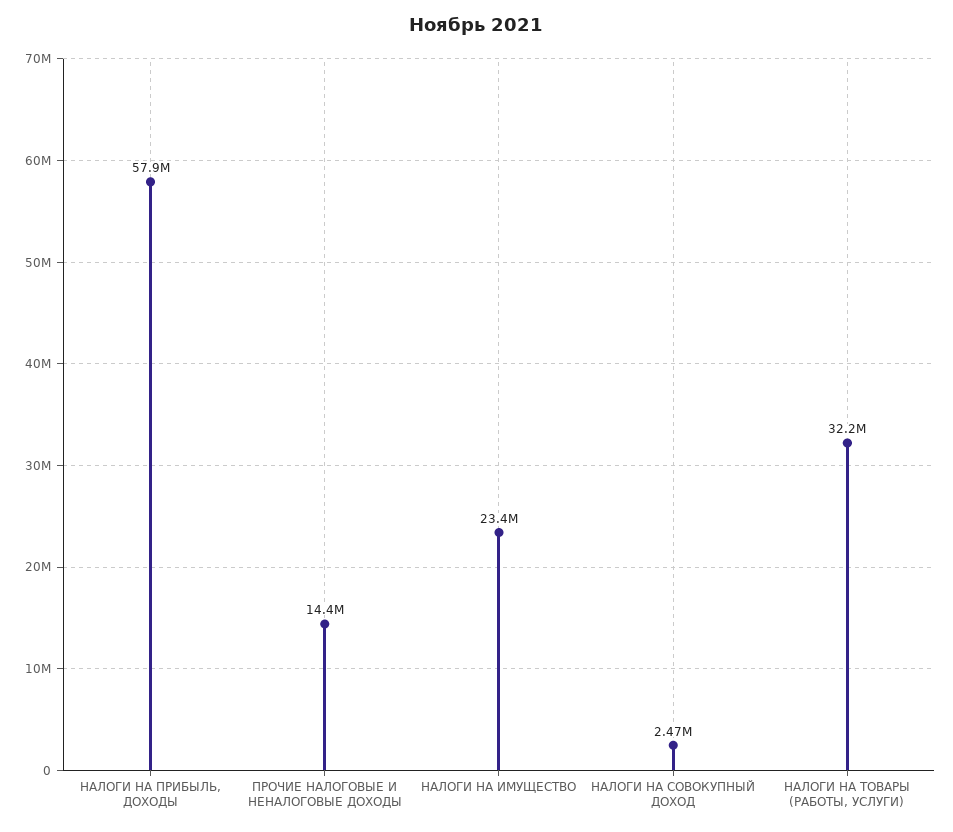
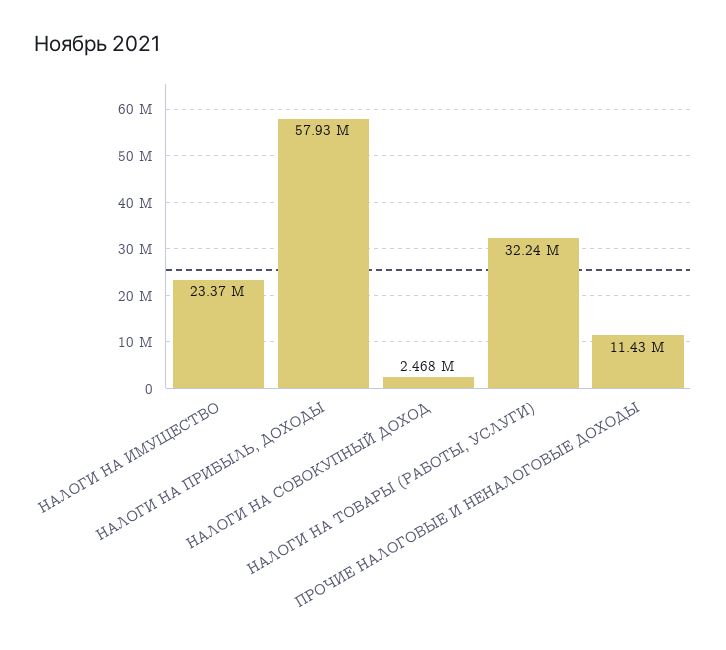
ПРОЧИЕ НАЛОГОВЫЕ И НЕНАЛОГОВЫЕ ДОХОДЫ: 14400000 -> 11430000

